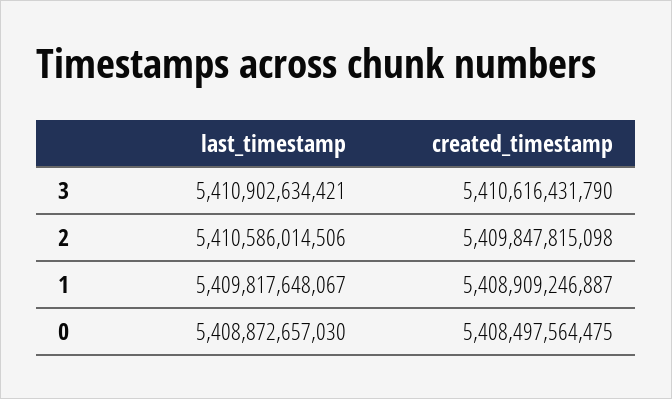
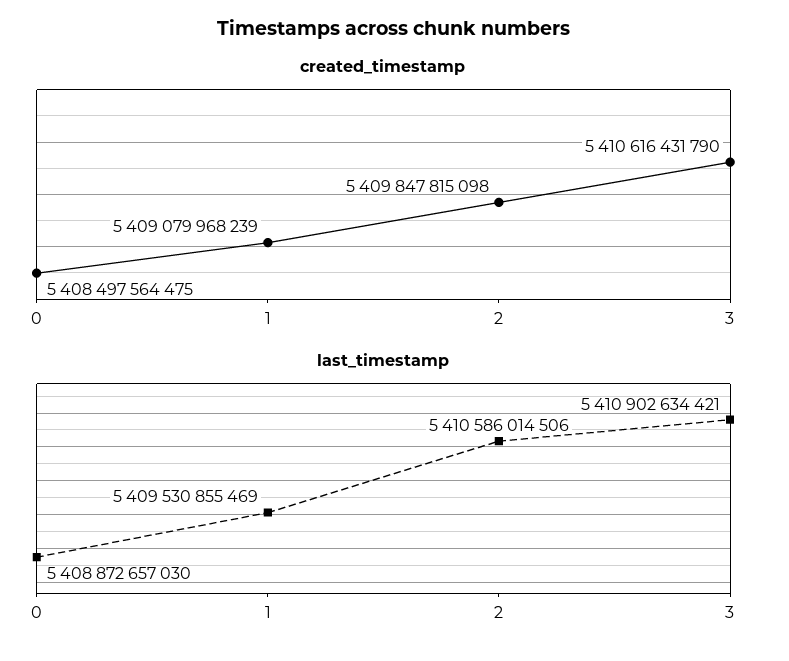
last_timestamp, 1: 5409817648067 -> 5409530855469
created_timestamp, 1: 5408909246887 -> 5409079968239

